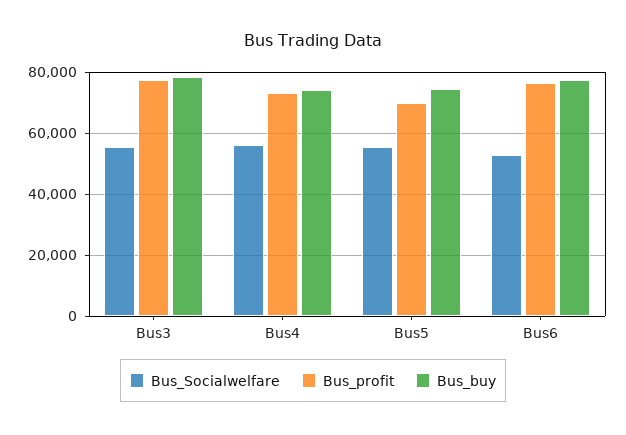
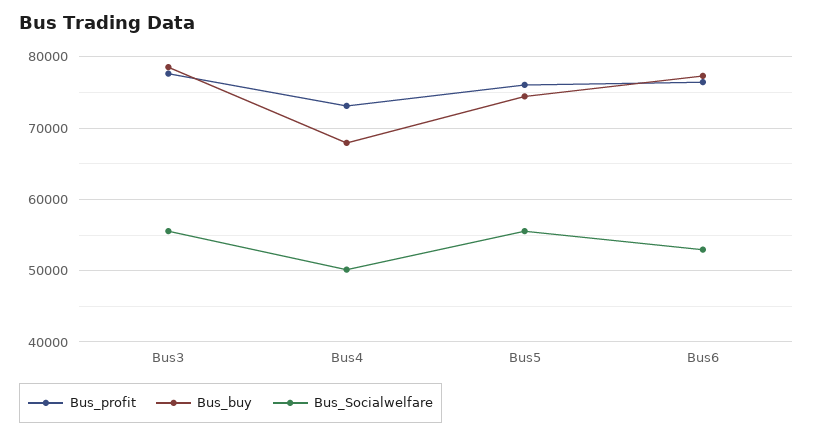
Bus_Socialwelfare, Bus4: 56000 -> 50000
Bus_buy, Bus4: 74000 -> 68000
Bus_profit, Bus5: 70000 -> 76000

